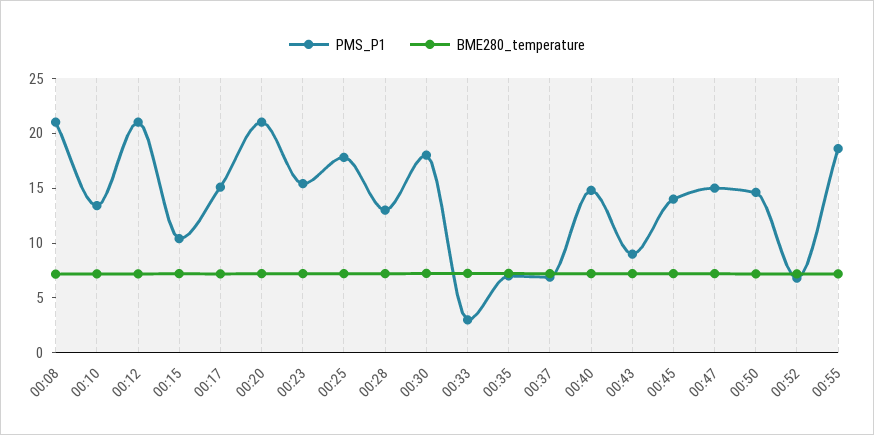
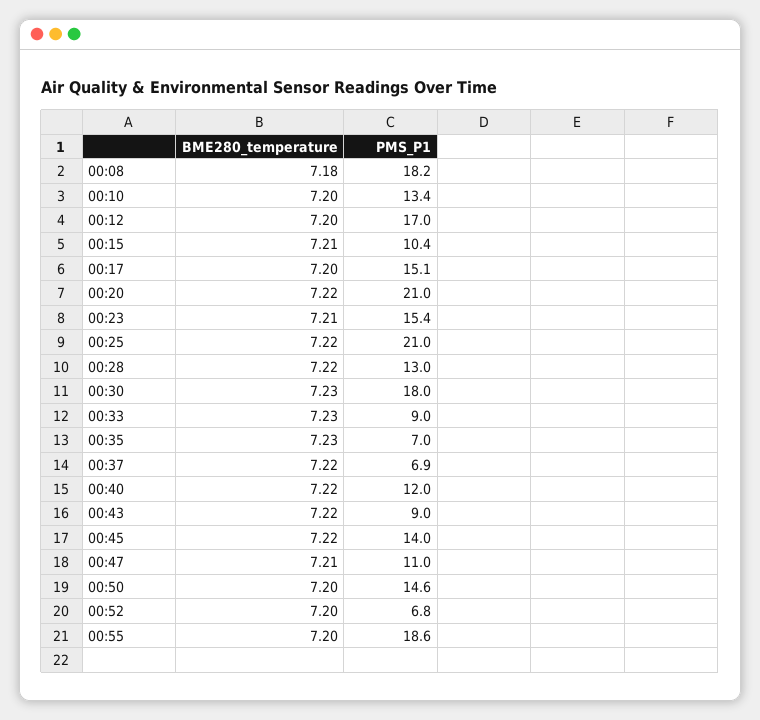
PMS_P1, 00:08: 21 -> 18.2
PMS_P1, 00:12: 21 -> 17
PMS_P1, 00:25: 18 -> 21
PMS_P1, 00:33: 3 -> 9
PMS_P1, 00:40: 15 -> 12
PMS_P1, 00:47: 15 -> 11

